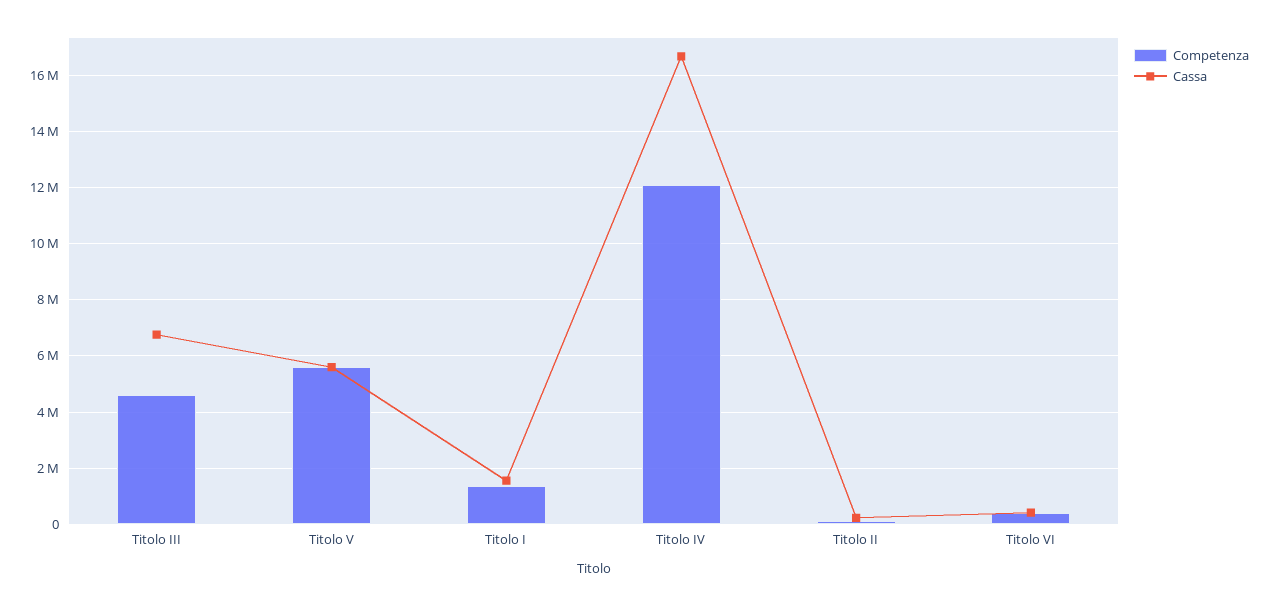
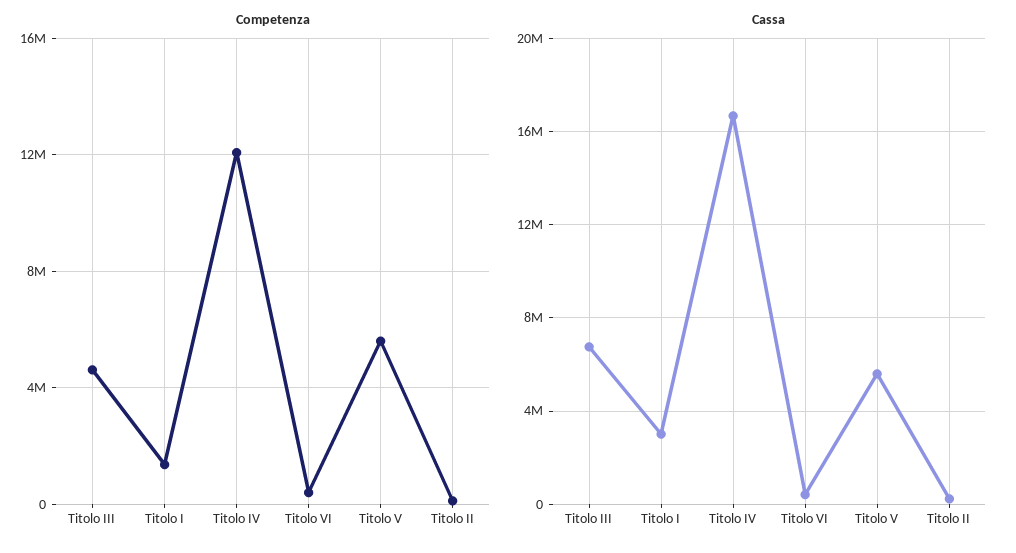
Cassa, Titolo I: 1500000 -> 3000000

